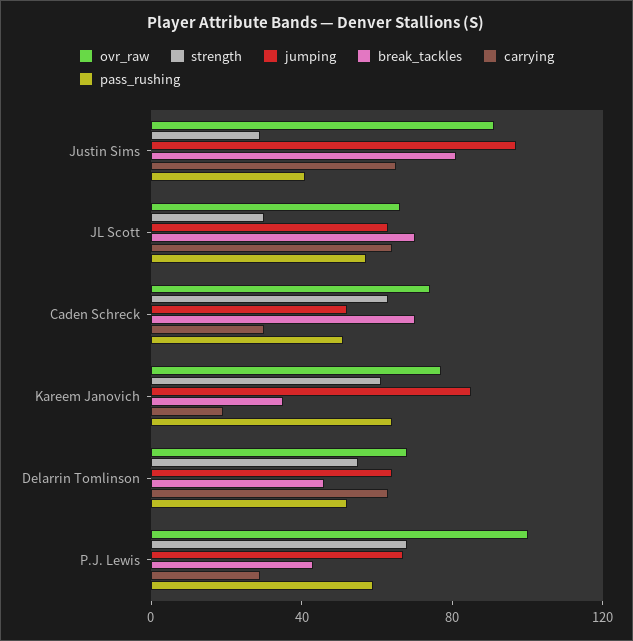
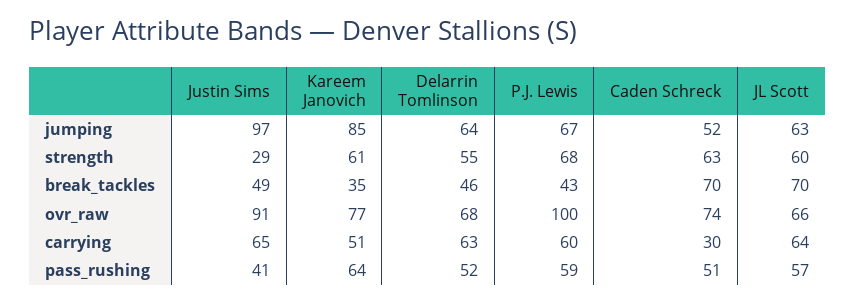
break_tackles, Justin Sims: 80 -> 49
strength, JL Scott: 30 -> 60
carrying, Kareem Janovich: 20 -> 51
carrying, P.J. Lewis: 30 -> 60

